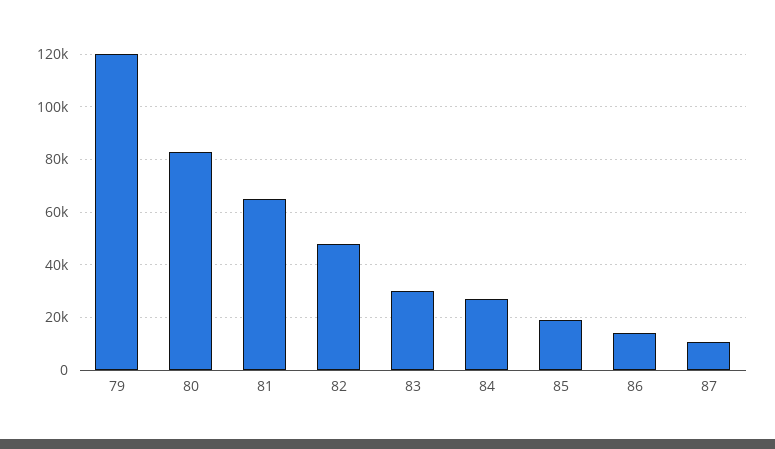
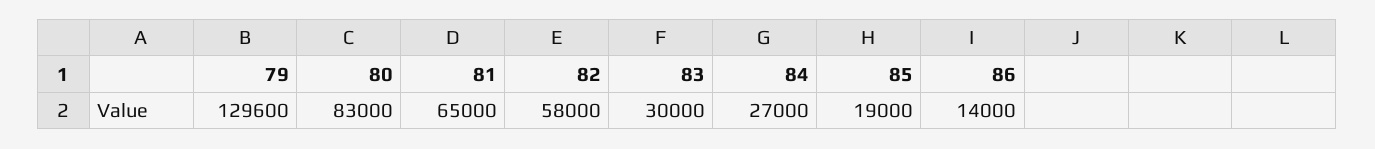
79: 120000 -> 129600
82: 47500 -> 58000
87: 10000 -> none

